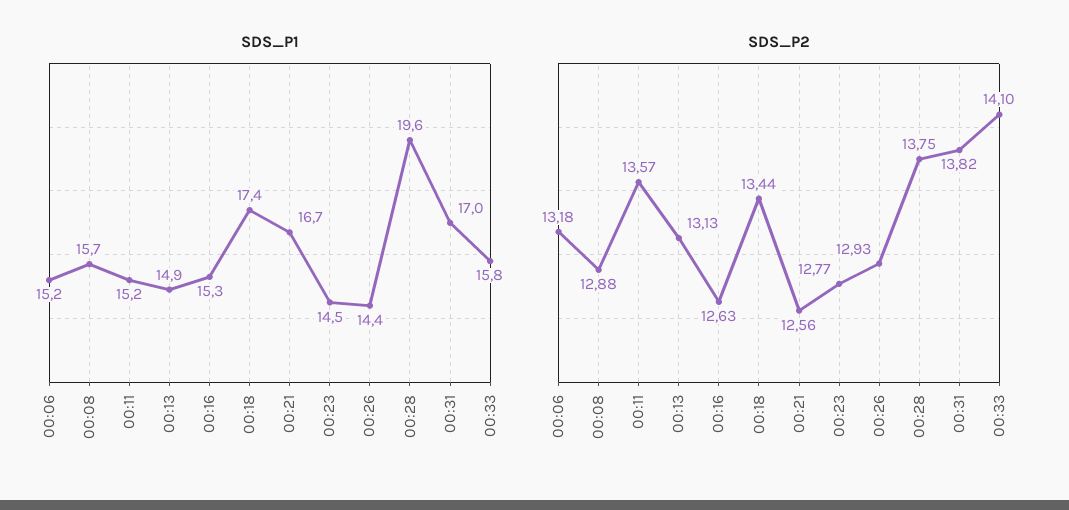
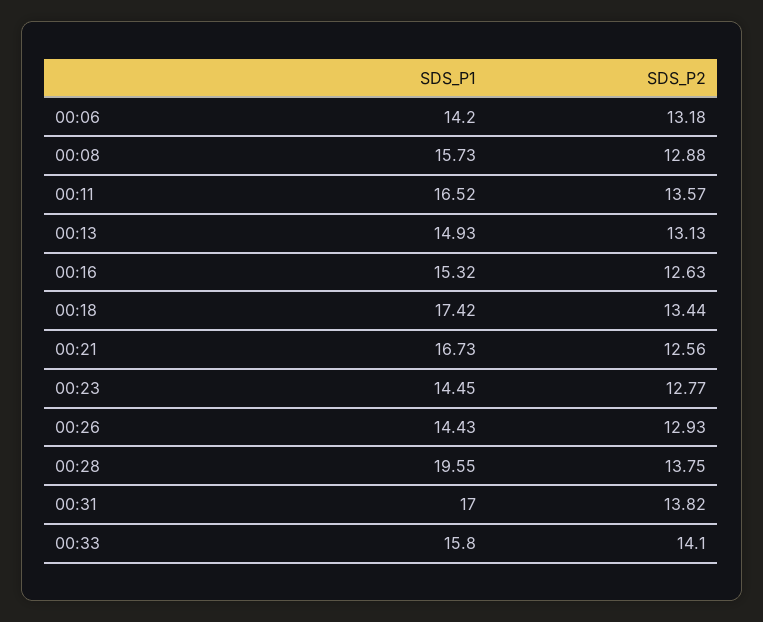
SDS_P1, 00:06: 15.2 -> 14.2
SDS_P1, 00:11: 15.2 -> 16.52

